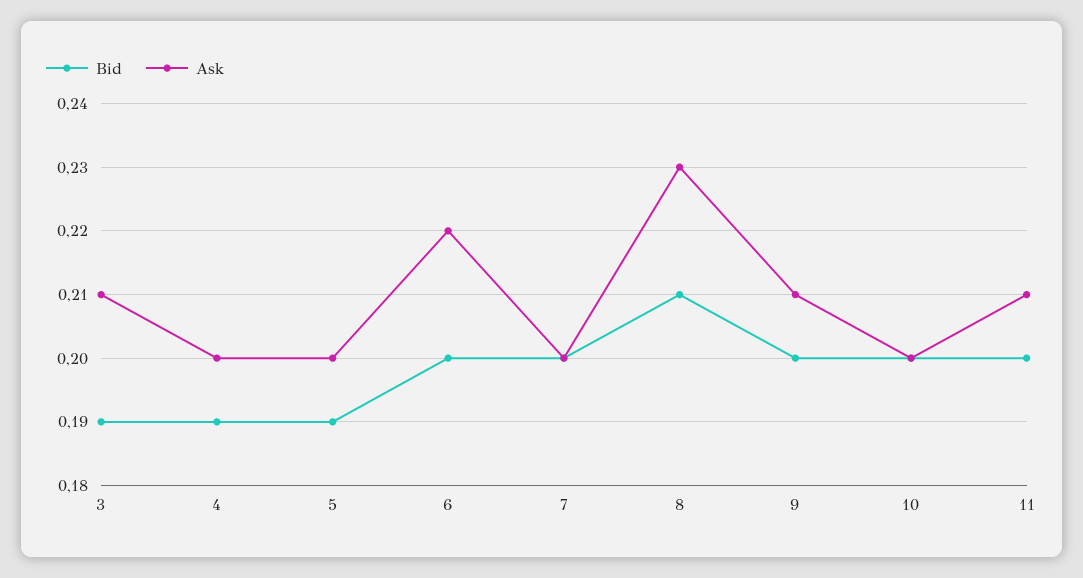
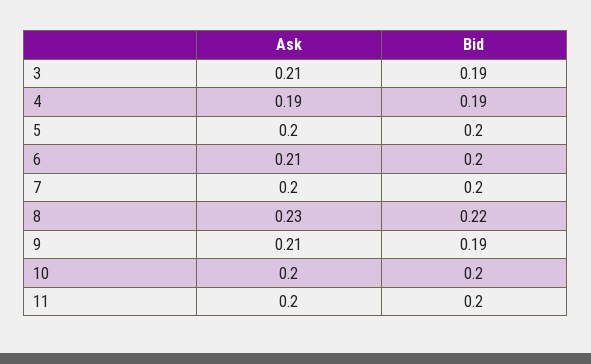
Ask, 4: 0.2 -> 0.19
Bid, 5: 0.19 -> 0.2
Ask, 6: 0.22 -> 0.21
Bid, 8: 0.21 -> 0.22
Bid, 9: 0.2 -> 0.19
Ask, 11: 0.21 -> 0.2

